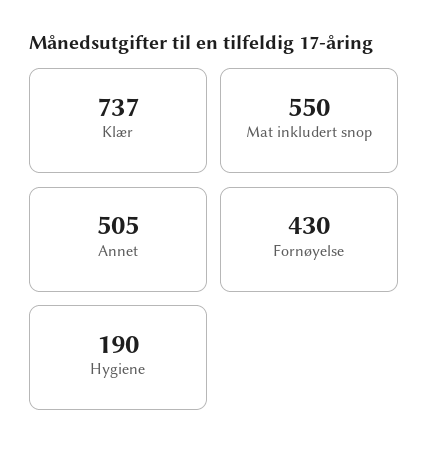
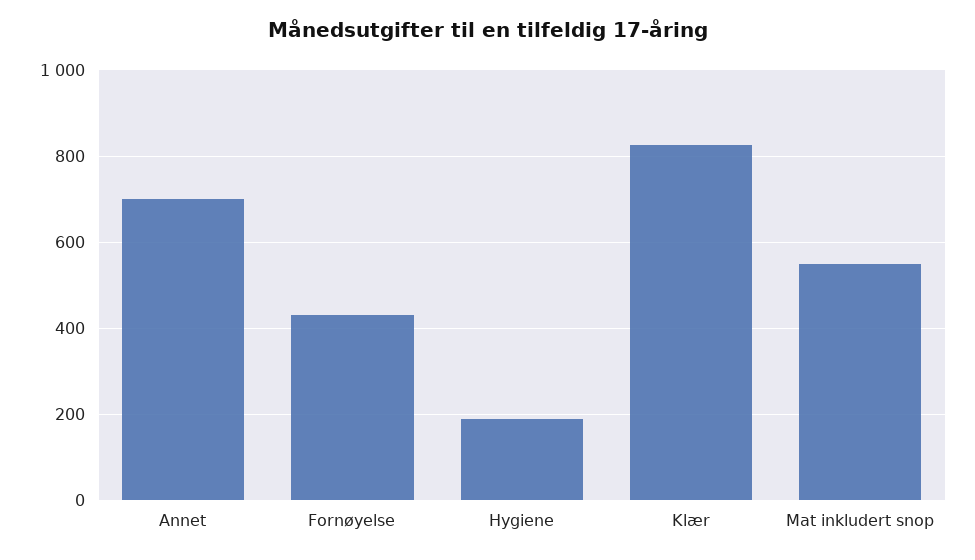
Klær: 737 -> 820
Annet: 505 -> 700

